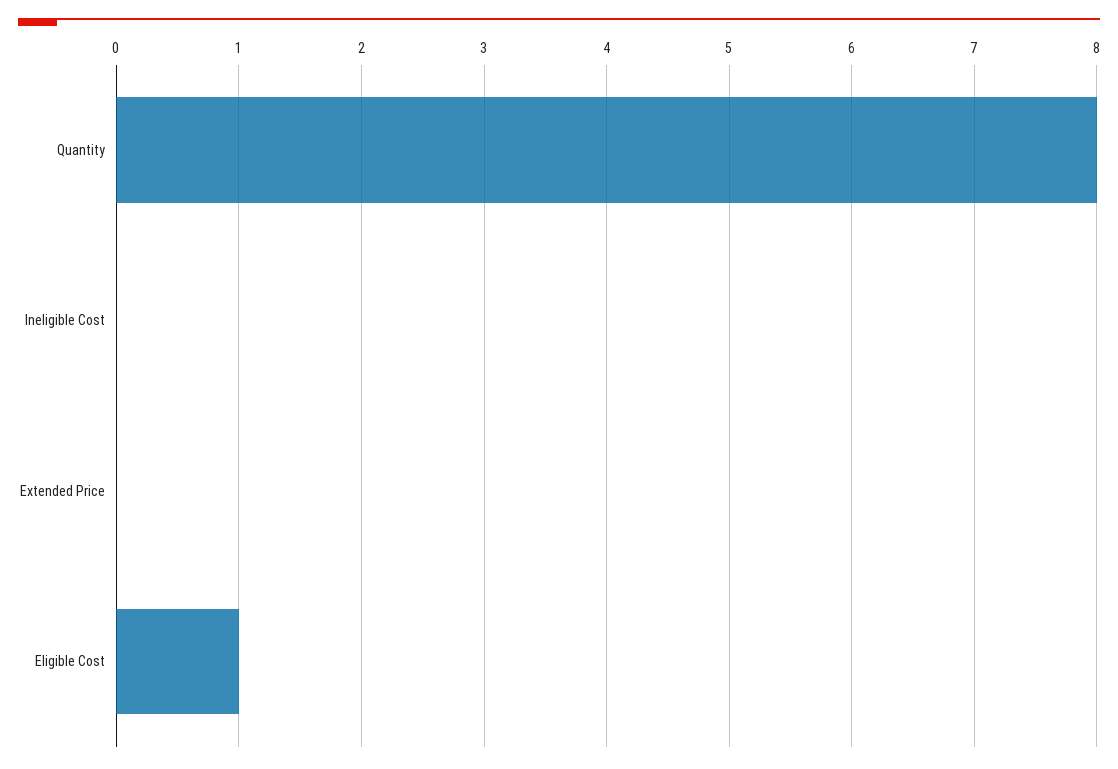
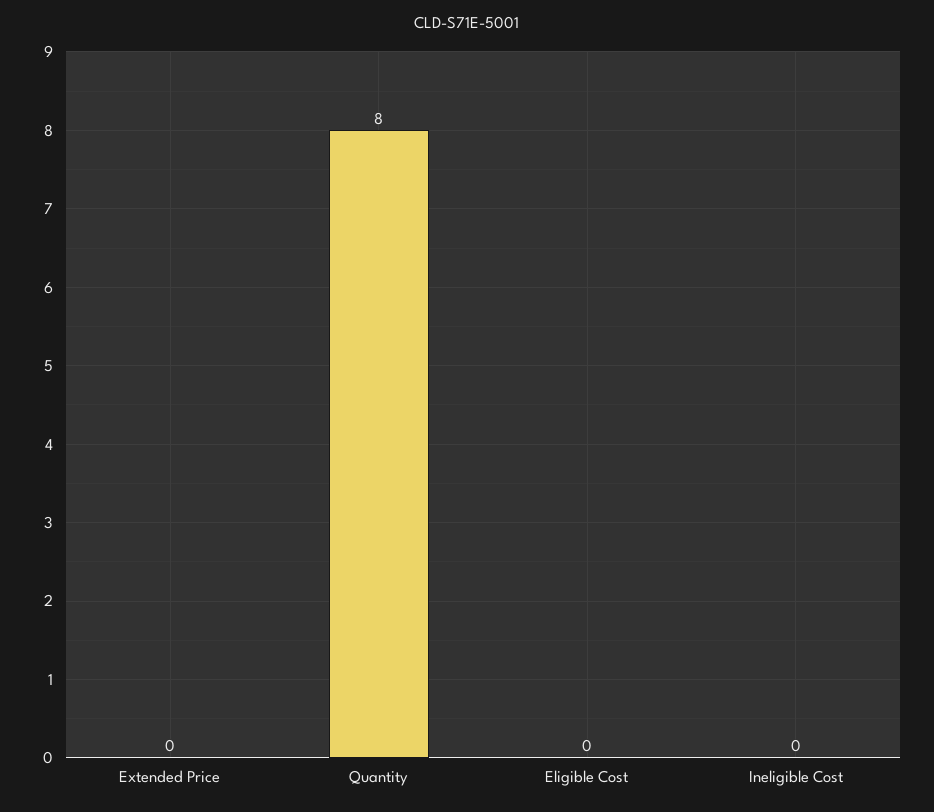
Eligible Cost: 1 -> 0

